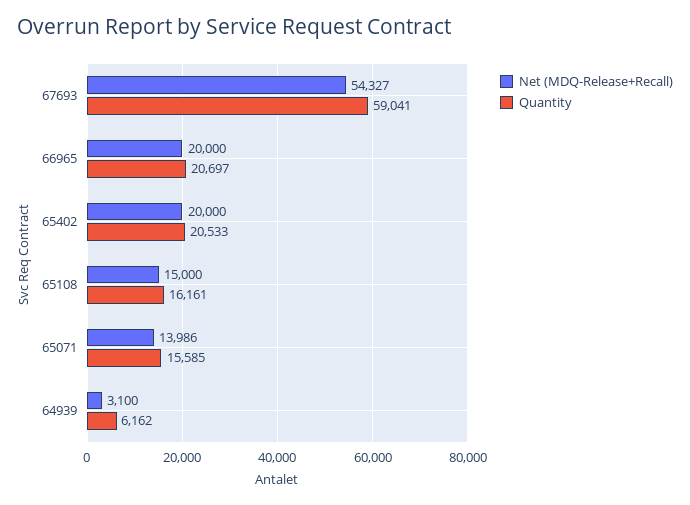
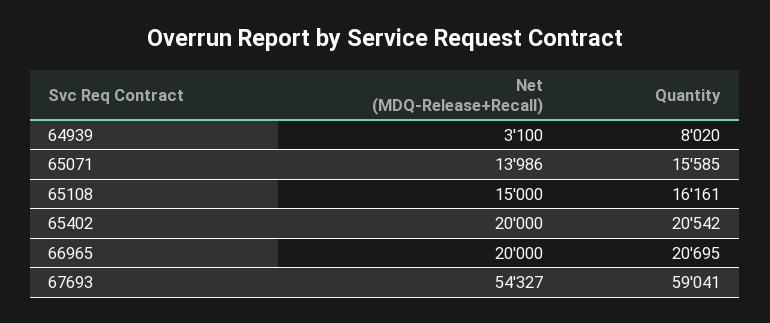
Quantity, 66965: 20697 -> 20695
Quantity, 65402: 20533 -> 20542
Quantity, 64939: 6162 -> 8020

